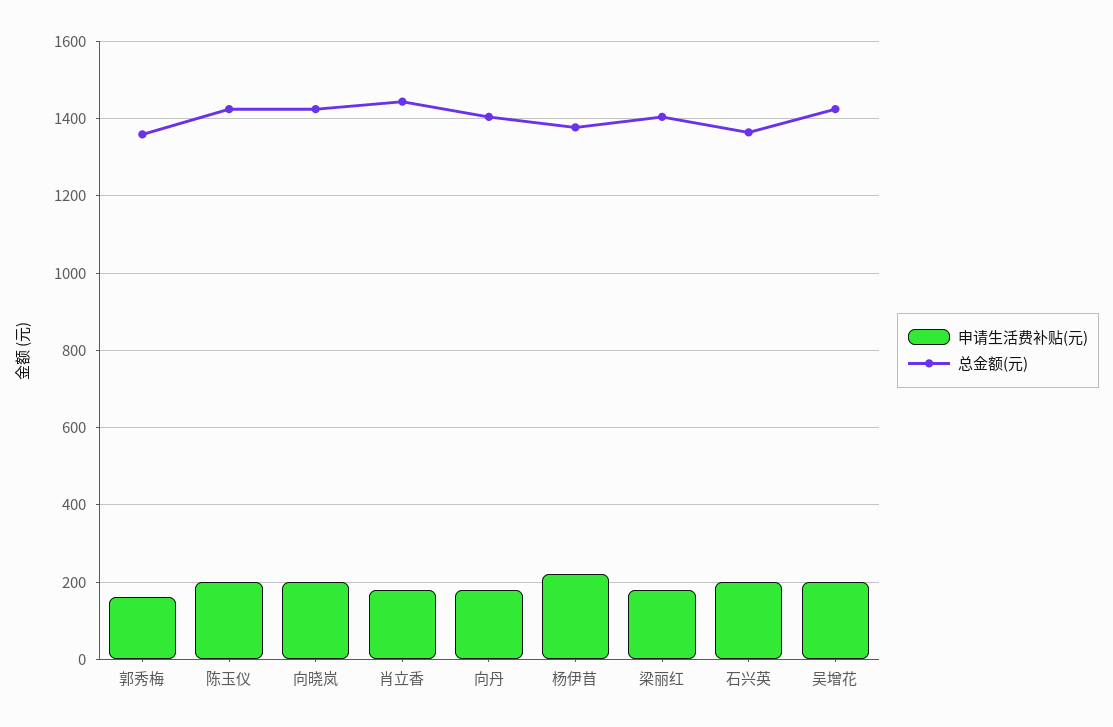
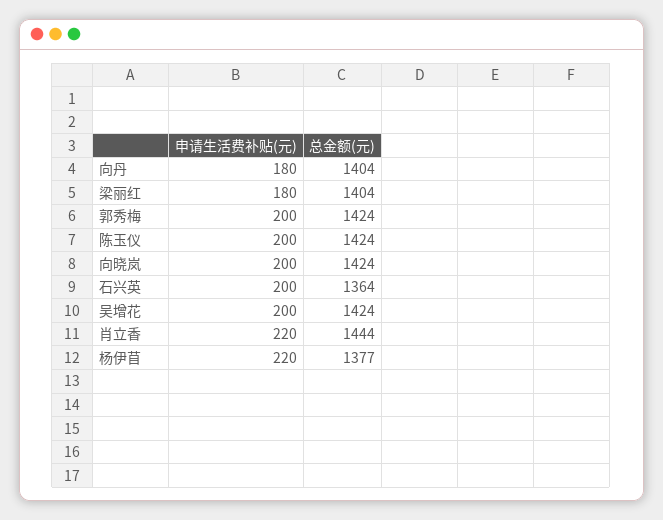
申请生活费补贴(元), 郭秀梅: 160 -> 200
总金额(元), 郭秀梅: 1360 -> 1424
申请生活费补贴(元), 肖立香: 180 -> 220

